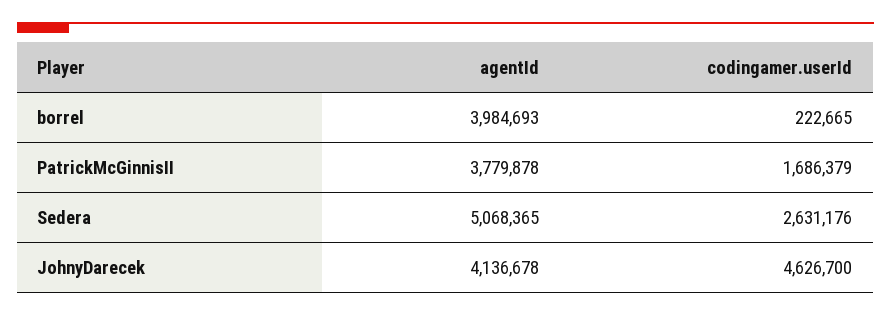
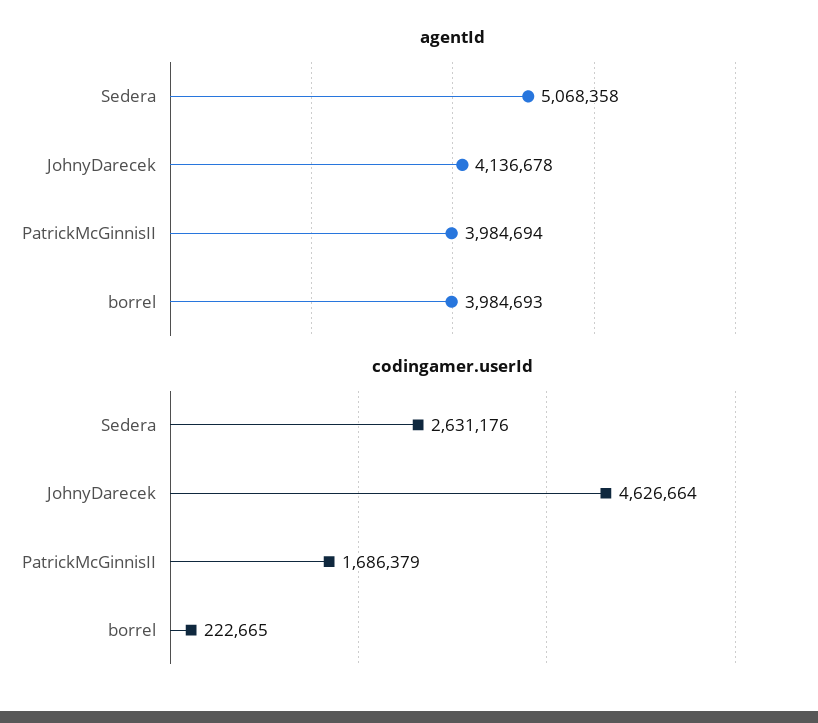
agentId, PatrickMcGinnisII: 3779878 -> 3984694
agentId, Sedera: 5068365 -> 5068358
codingamer.userId, JohnyDarecek: 4626700 -> 4626664

